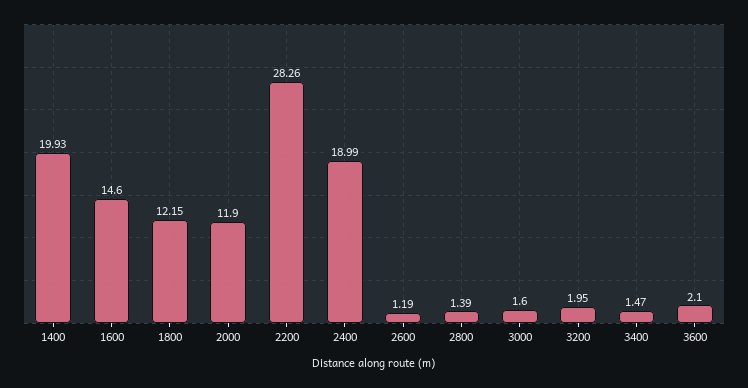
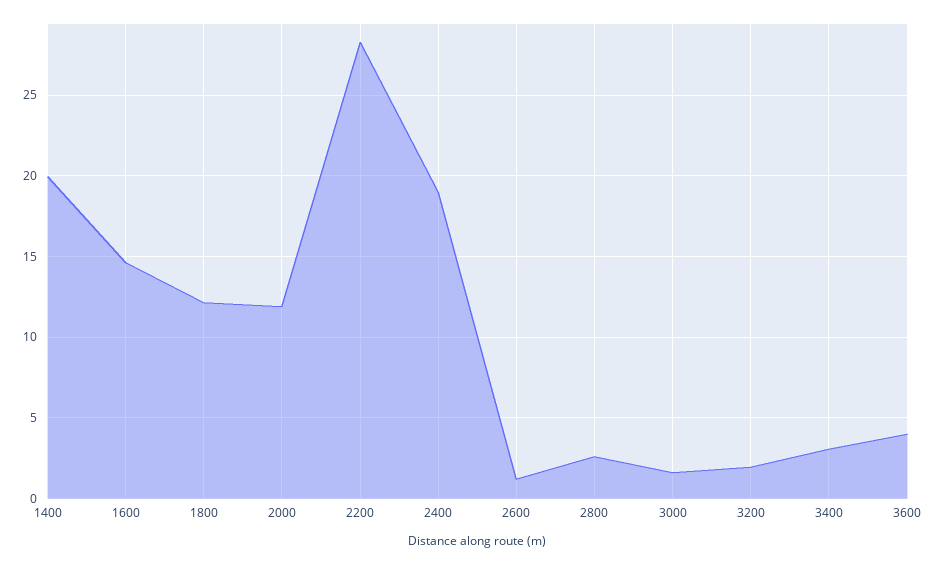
2800: 1.39 -> 2.5
3400: 1.47 -> 3
3600: 2.1 -> 4

